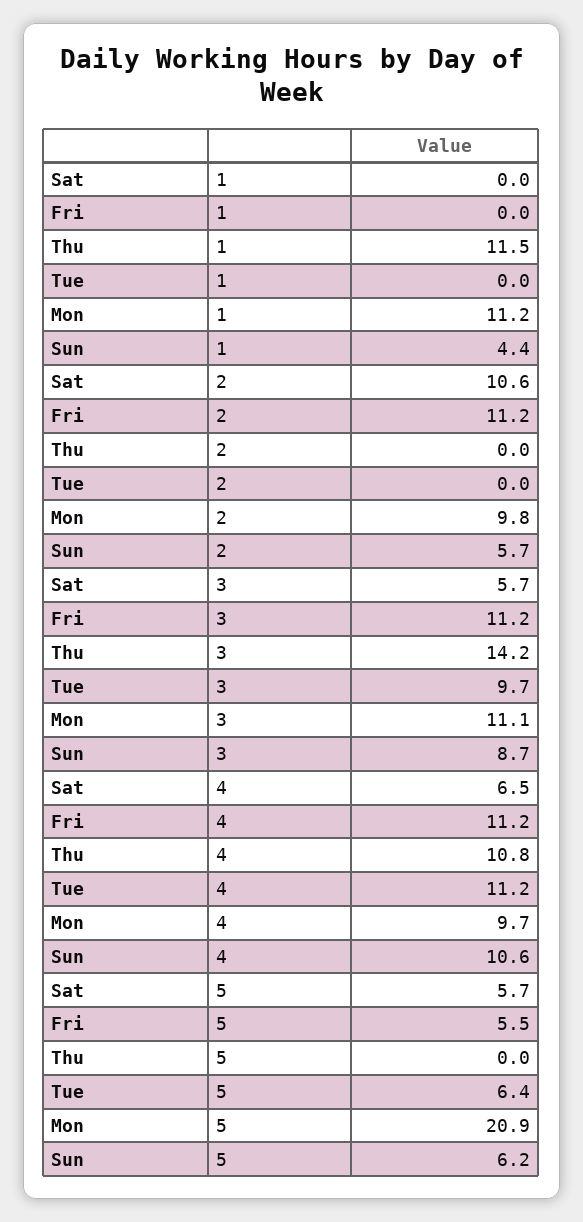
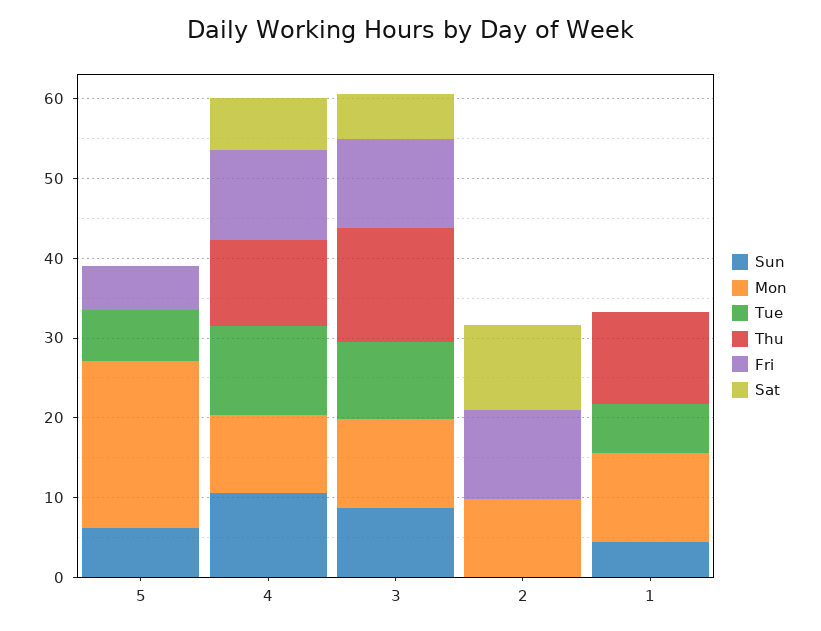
Tue, 1: 0 -> 6
Sun, 2: 5.7 -> 0
Sat, 5: 5.7 -> 0

